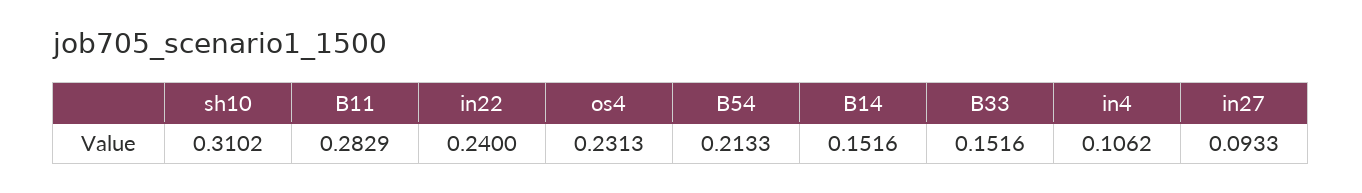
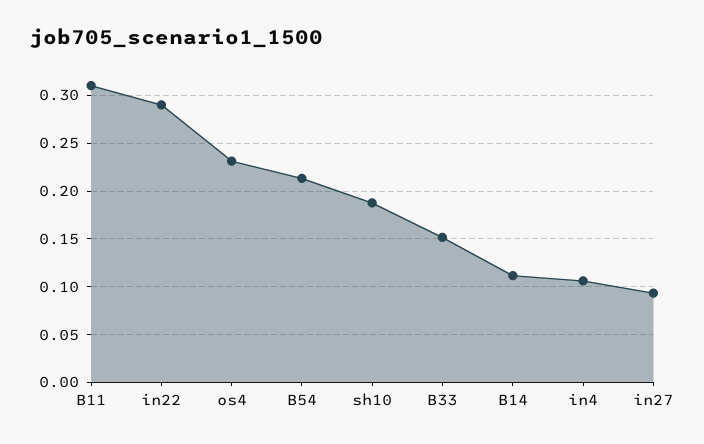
sh10: 0.3102 -> 0.19
B11: 0.2829 -> 0.31
in22: 0.24 -> 0.29
B14: 0.1516 -> 0.11

